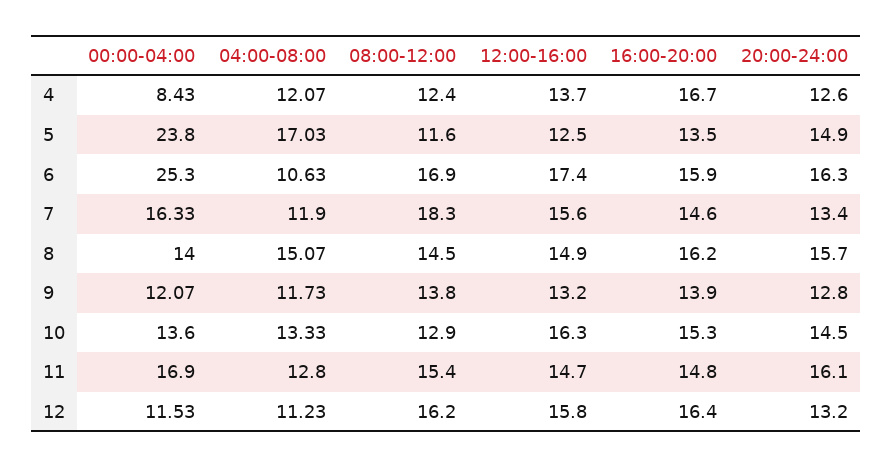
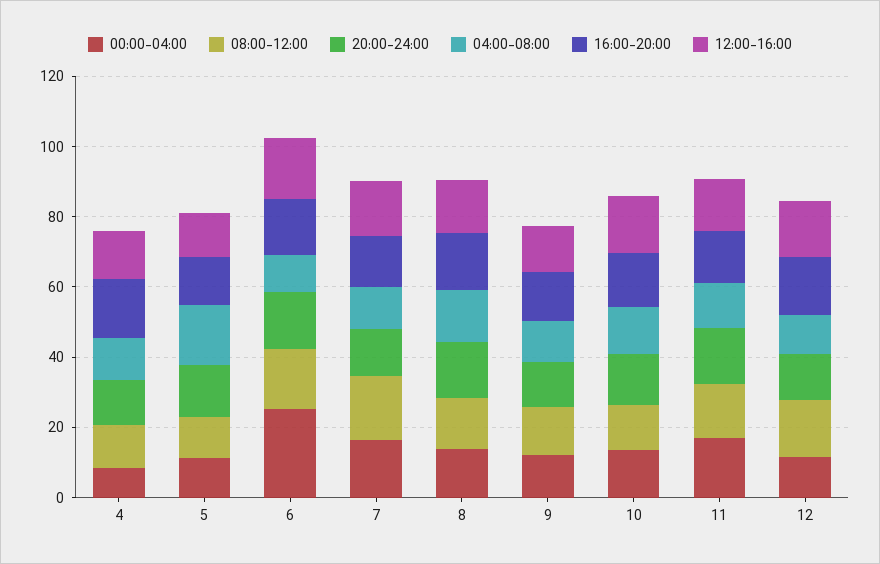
00:00-04:00, 5: 23.8 -> 10

